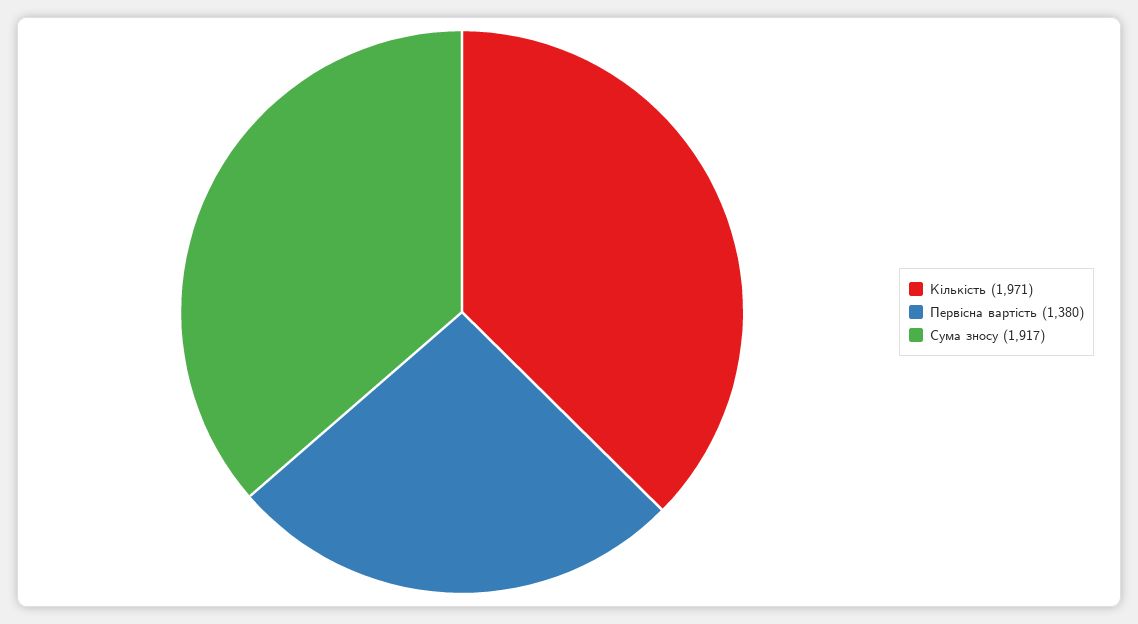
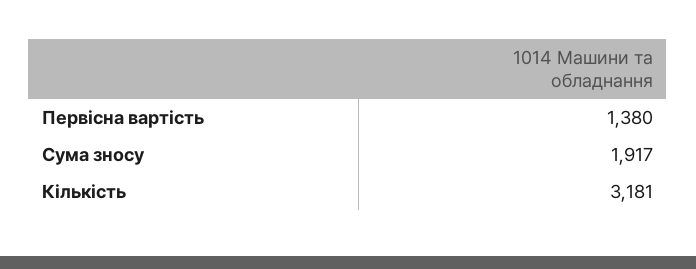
Кількість: 1971 -> 3181

